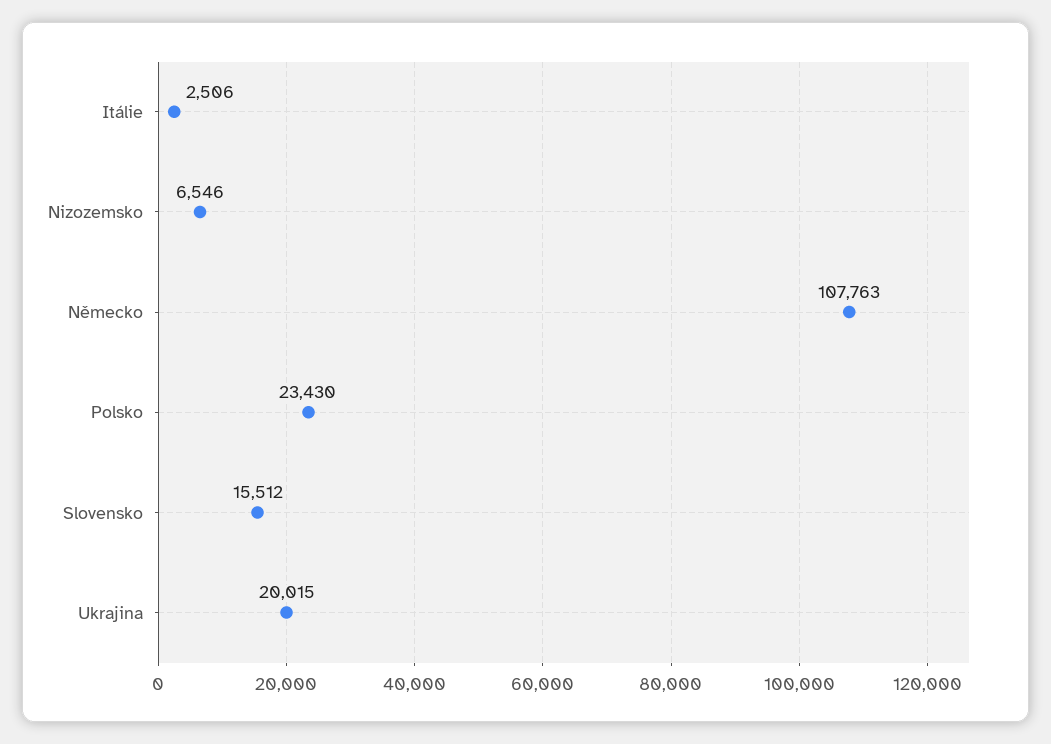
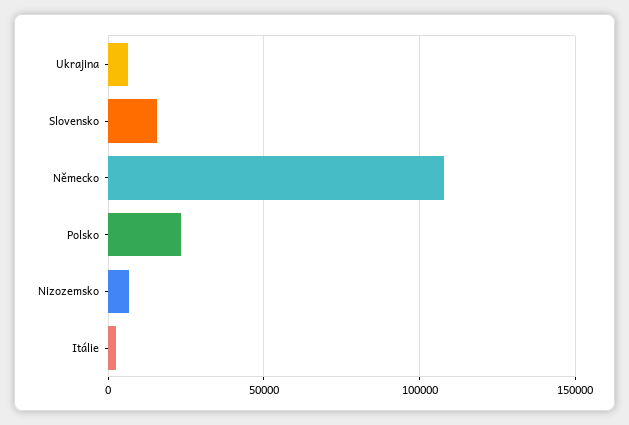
Ukrajina: 20015 -> 5000

